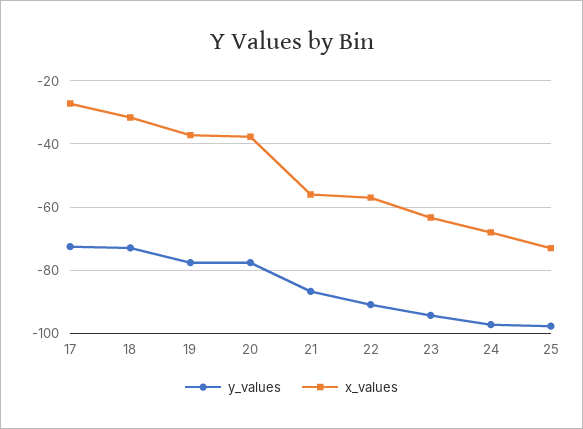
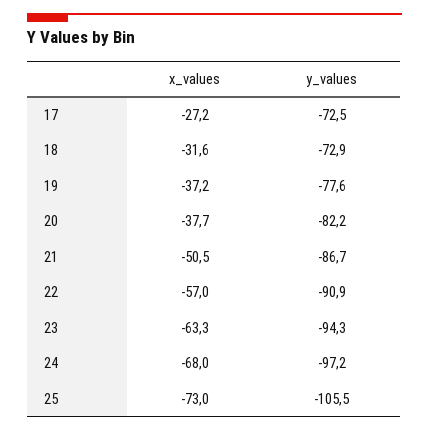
y_values, 20: -78 -> -82.2
x_values, 21: -56 -> -50.5
y_values, 25: -98 -> -105.5

